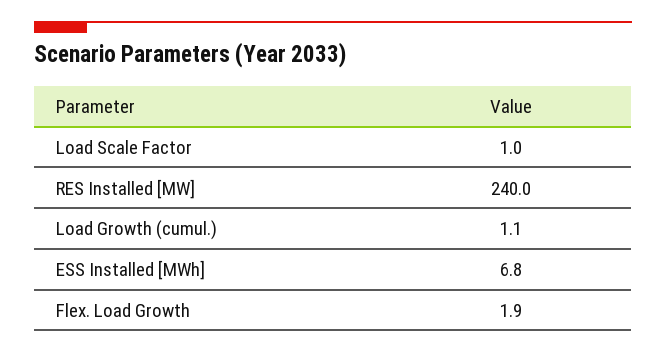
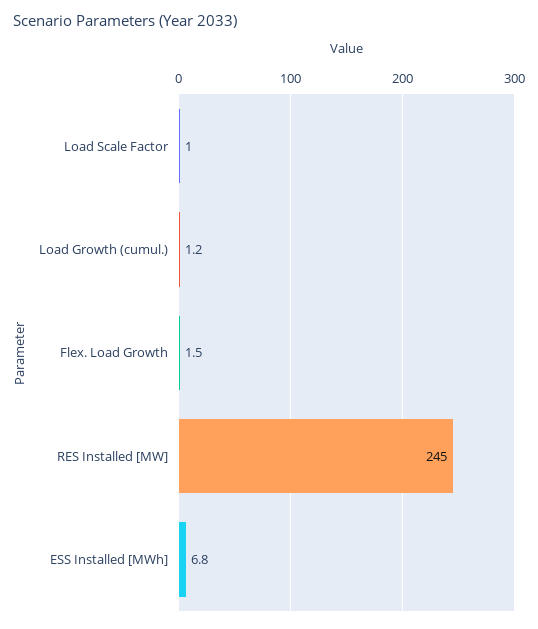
RES Installed [MW]: 240 -> 245
Load Growth (cumul.): 1.1 -> 1.2
Flex. Load Growth: 1.9 -> 1.5

